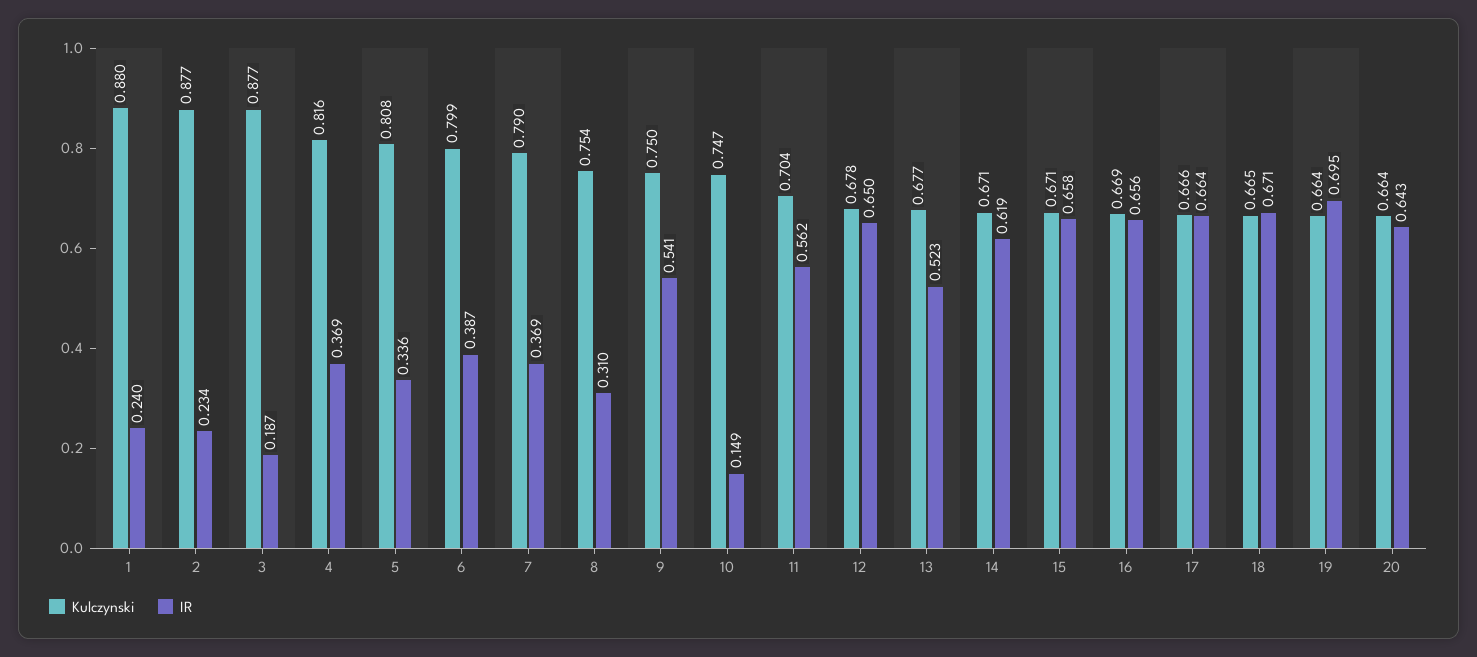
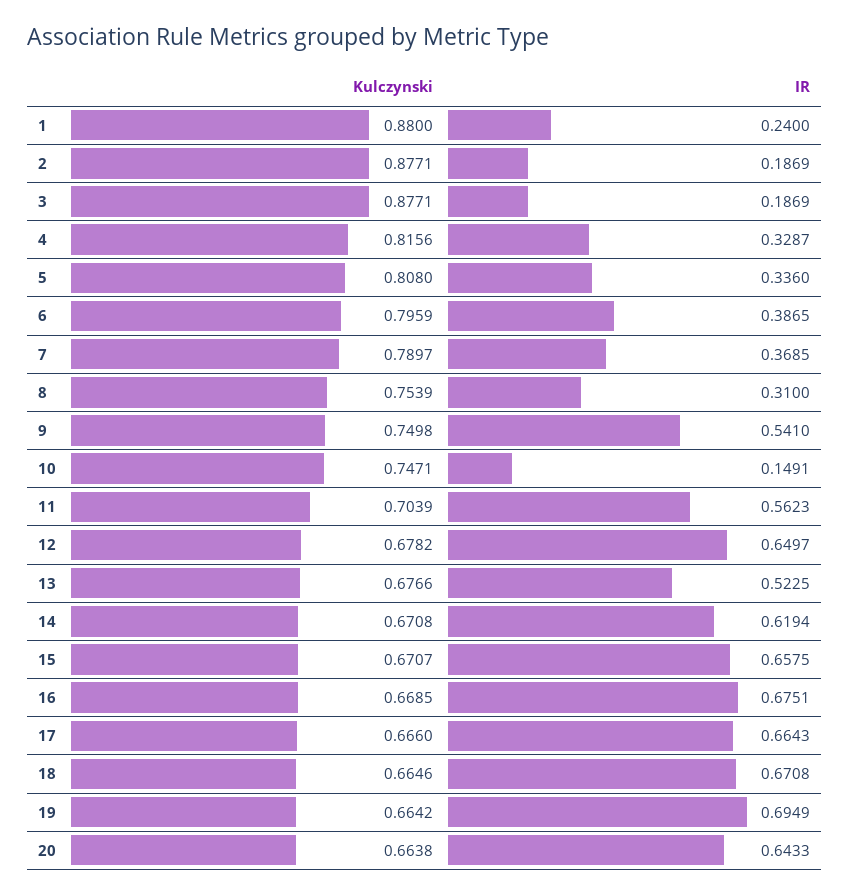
IR, 2: 0.234 -> 0.1869
IR, 4: 0.369 -> 0.3287
Kulczynski, 6: 0.799 -> 0.7959
IR, 16: 0.656 -> 0.6751

